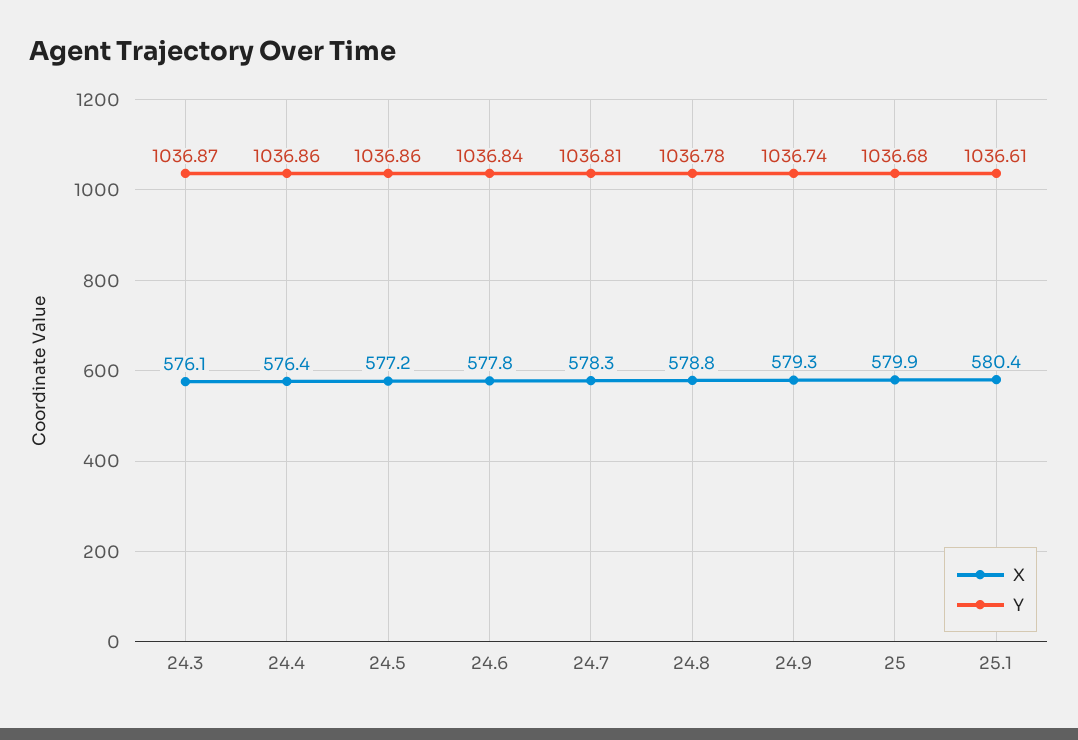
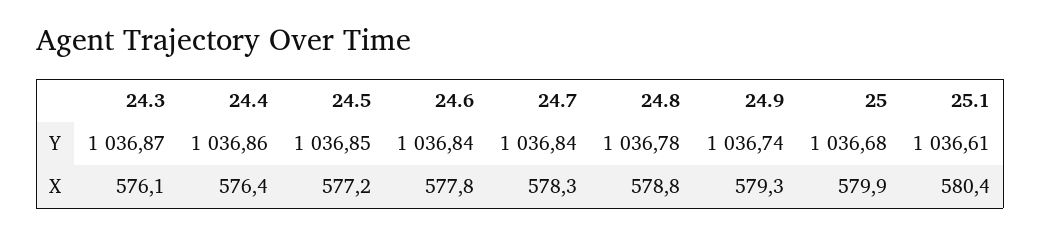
Y, 24.5: 1036.86 -> 1036.85
Y, 24.7: 1036.81 -> 1036.84

